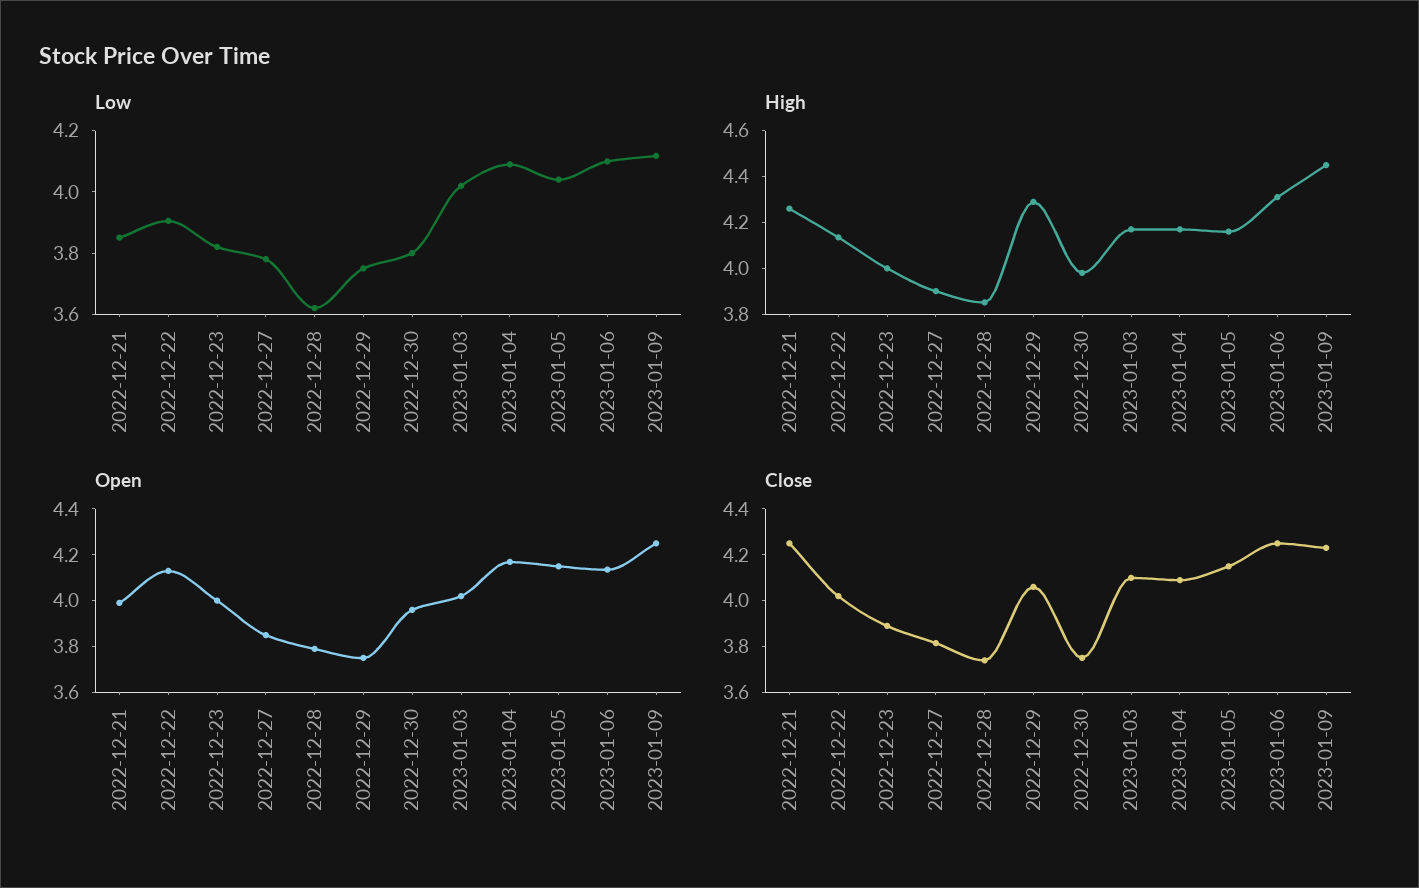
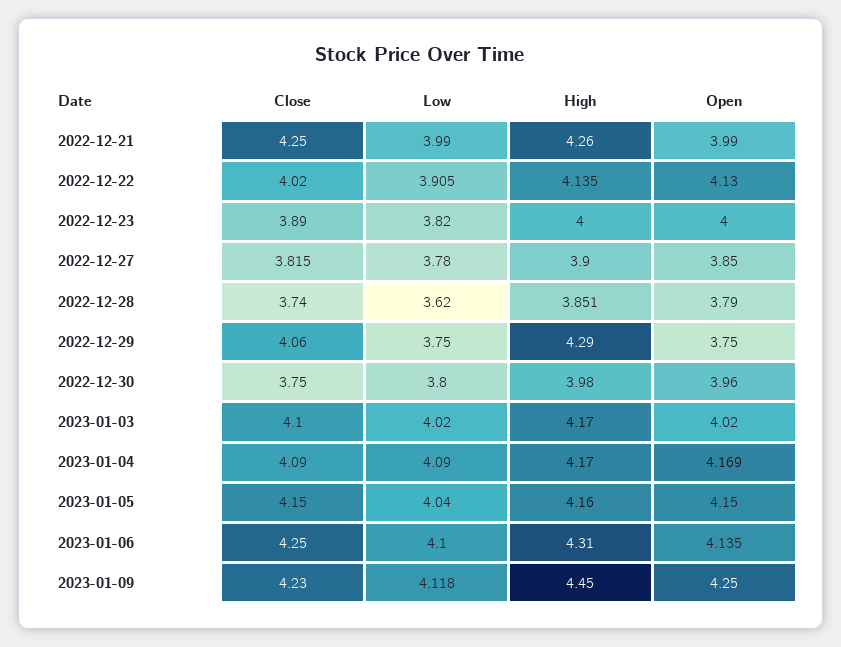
Low, 2022-12-21: 3.85 -> 3.99

